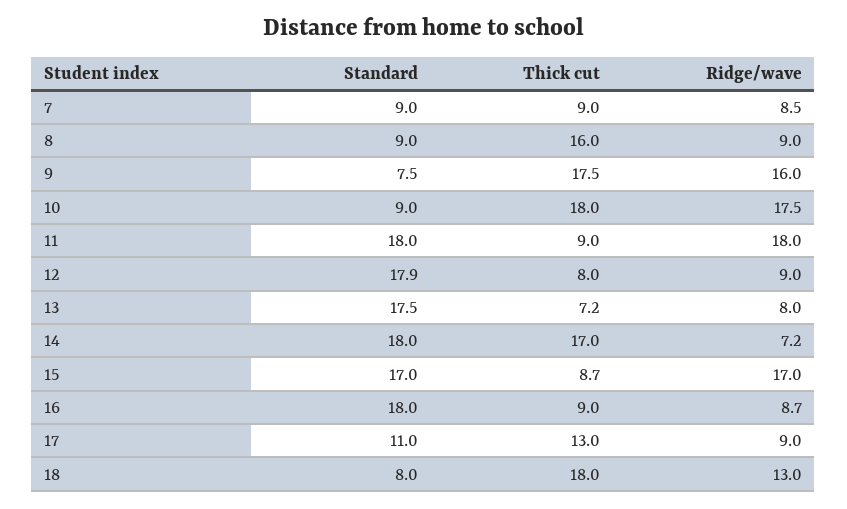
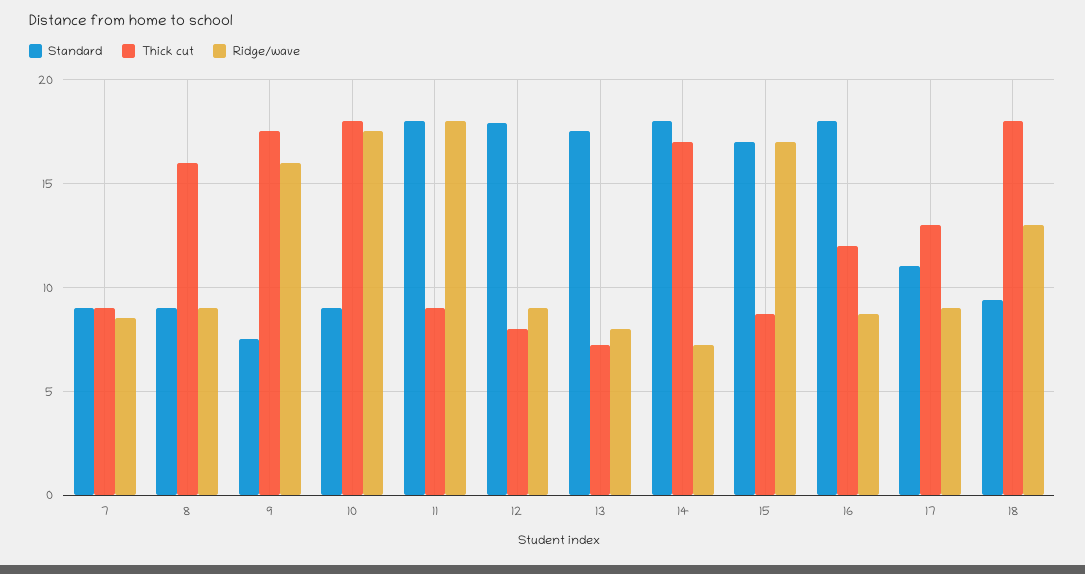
Thick cut, 16: 9 -> 12
Standard, 18: 8 -> 9.5

